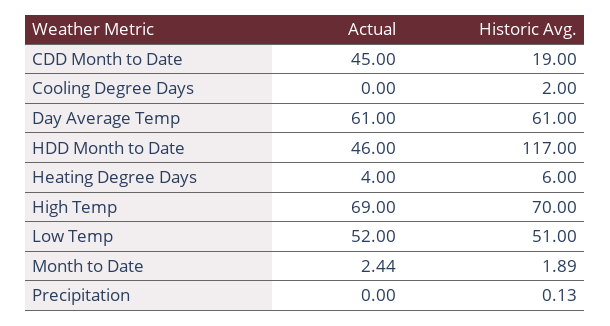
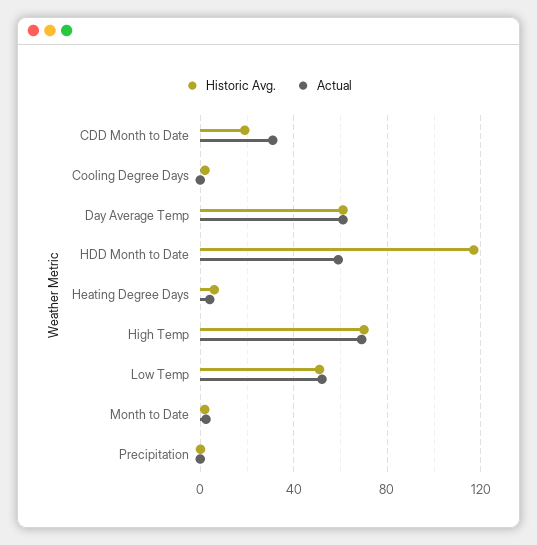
Actual, CDD Month to Date: 45 -> 30
Actual, HDD Month to Date: 46 -> 60

